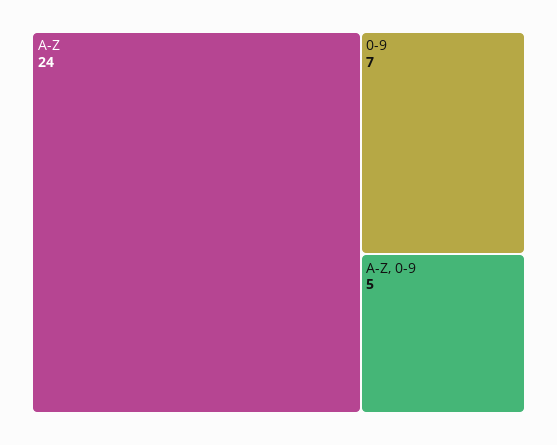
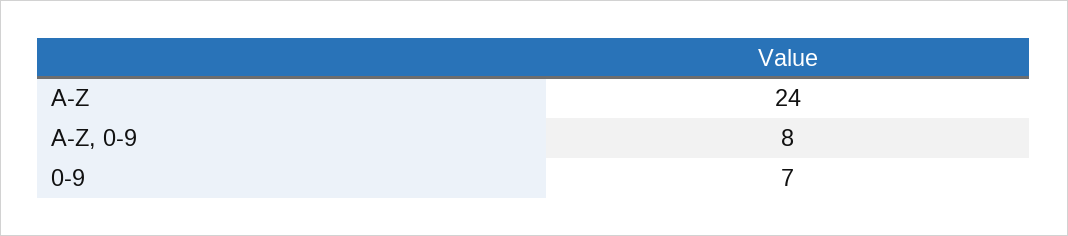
A-Z, 0-9: 5 -> 8

